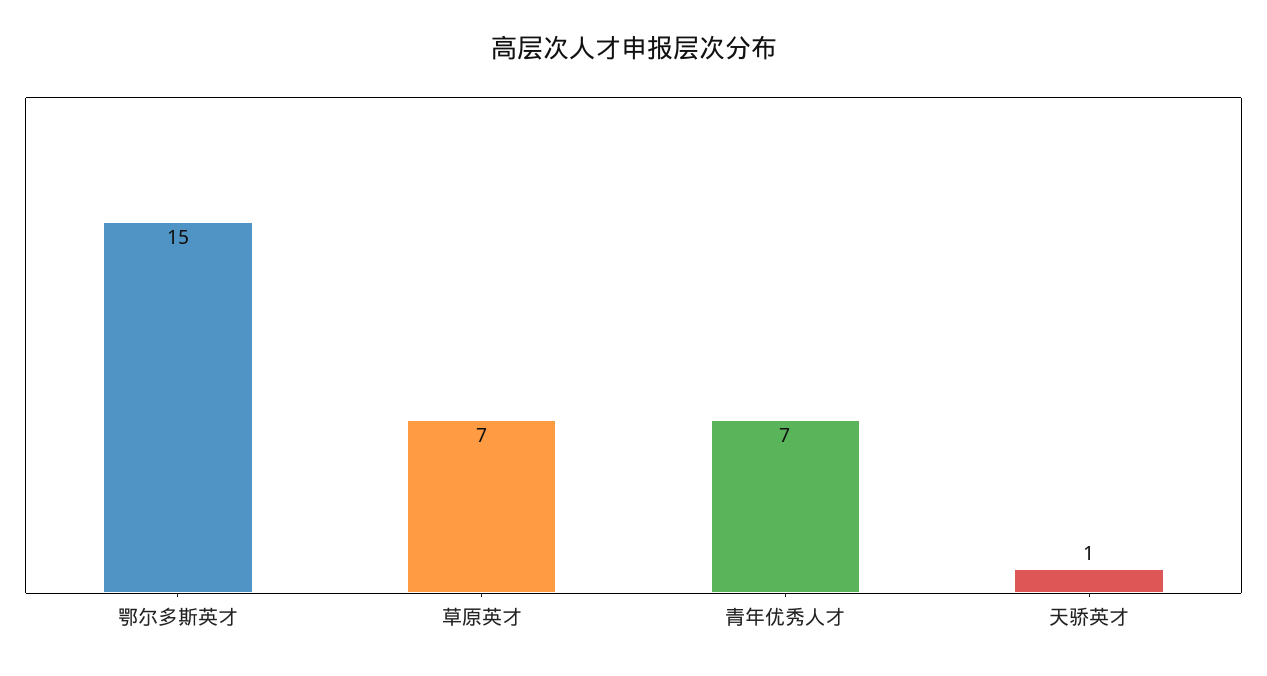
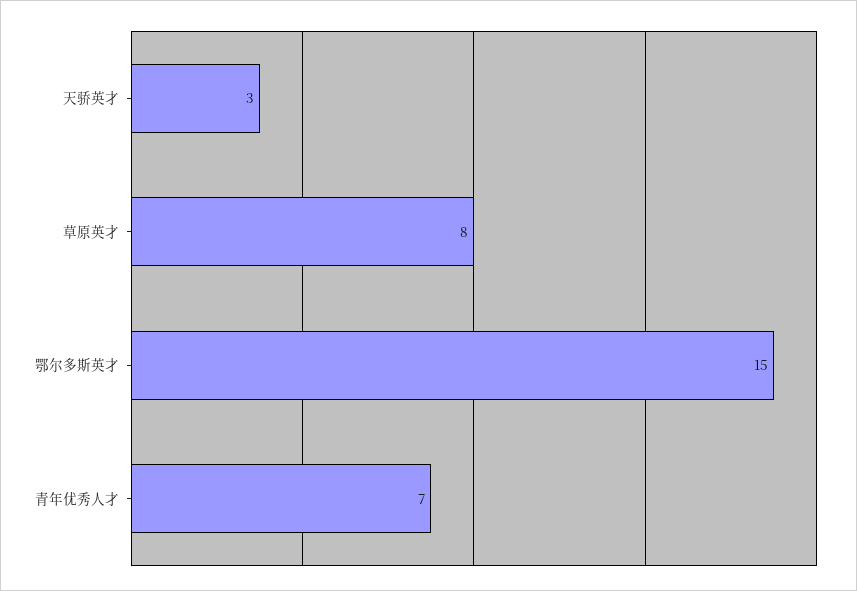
草原英才: 7 -> 8
天骄英才: 1 -> 3

